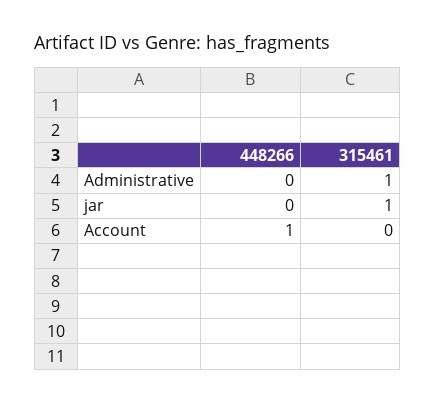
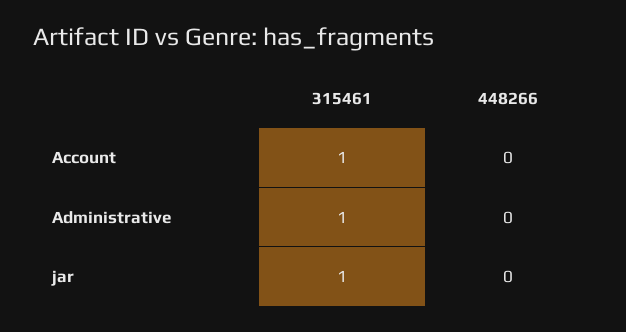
448266, Account: 1 -> 0
315461, Account: 0 -> 1

